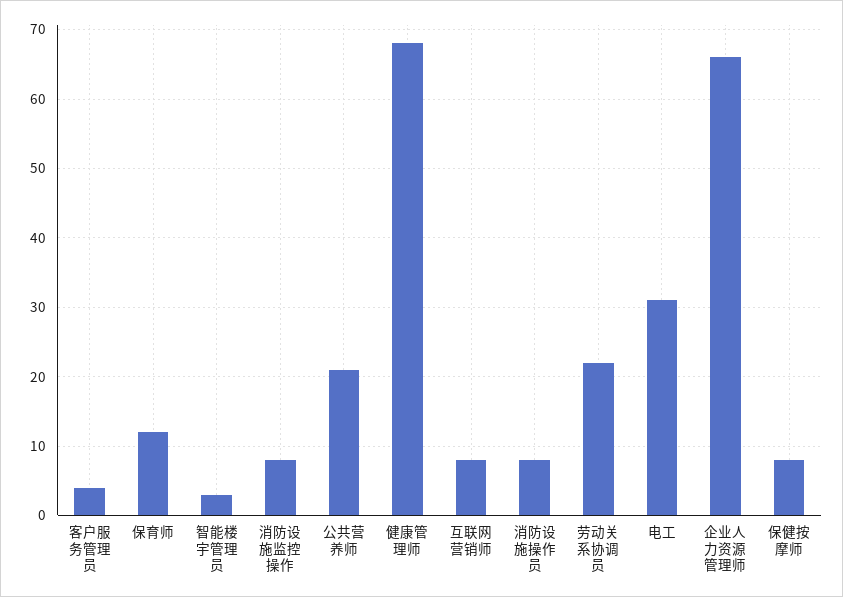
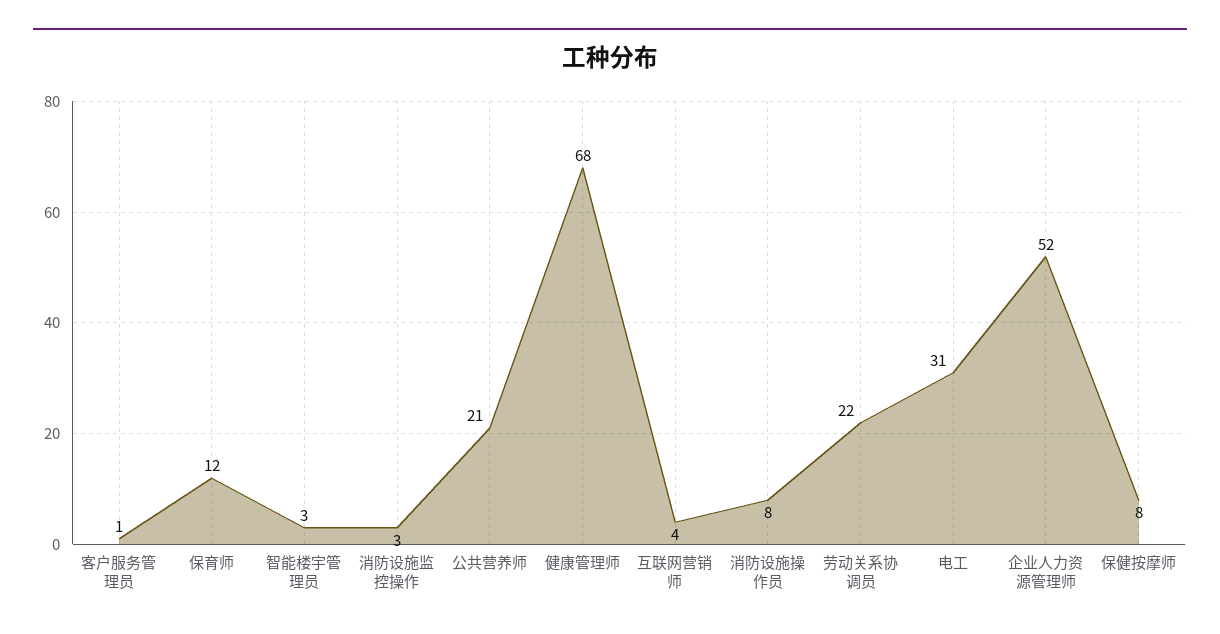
客户服务管理员: 4 -> 1
消防设施监控操作: 8 -> 3
互联网营销师: 8 -> 4
企业人力资源管理师: 66 -> 52

